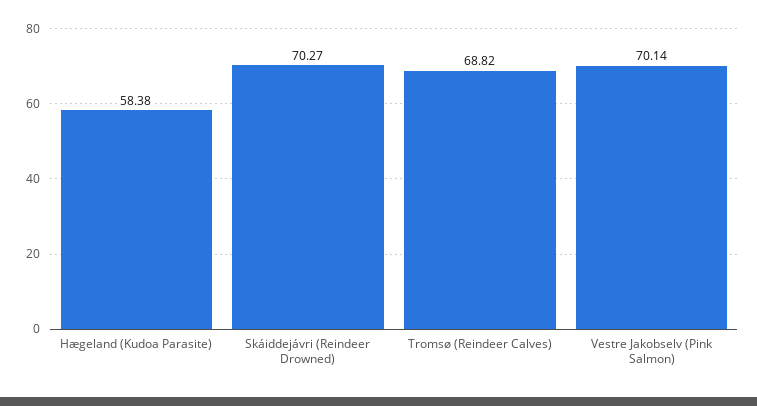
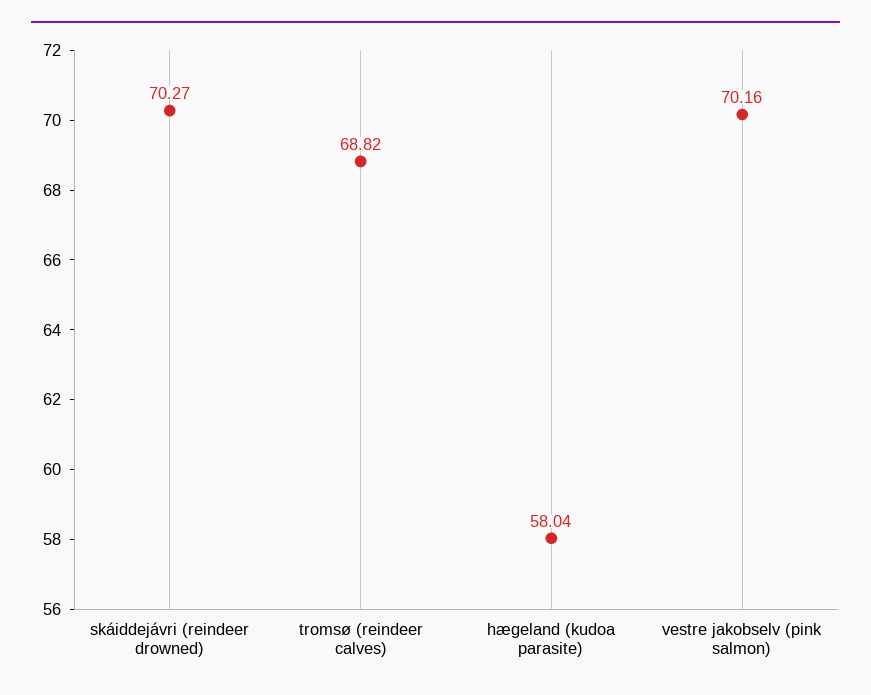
Hægeland (Kudoa Parasite): 58.38 -> 58.04
Vestre Jakobselv (Pink Salmon): 70.14 -> 70.16

